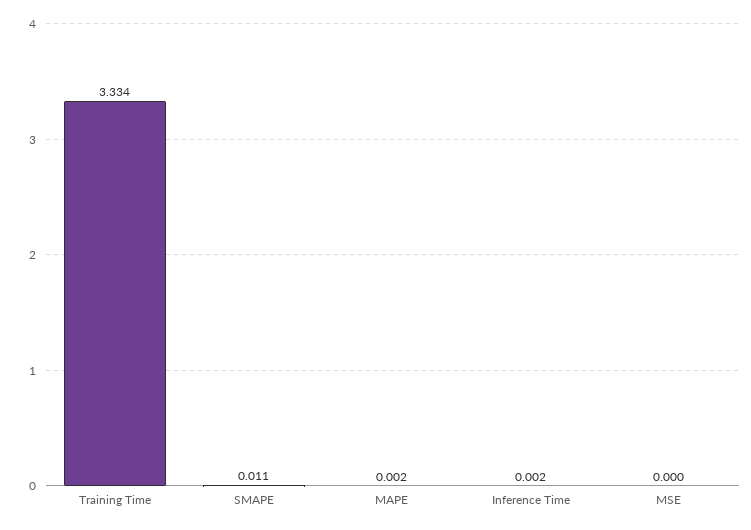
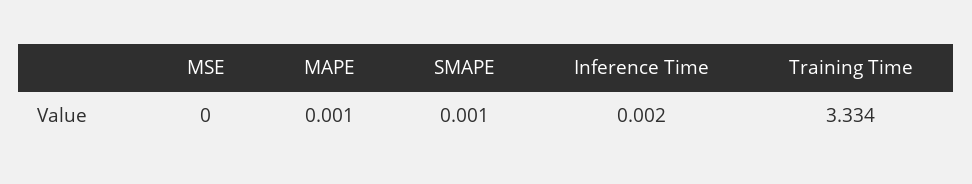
SMAPE: 0.011 -> 0.001
MAPE: 0.002 -> 0.001

